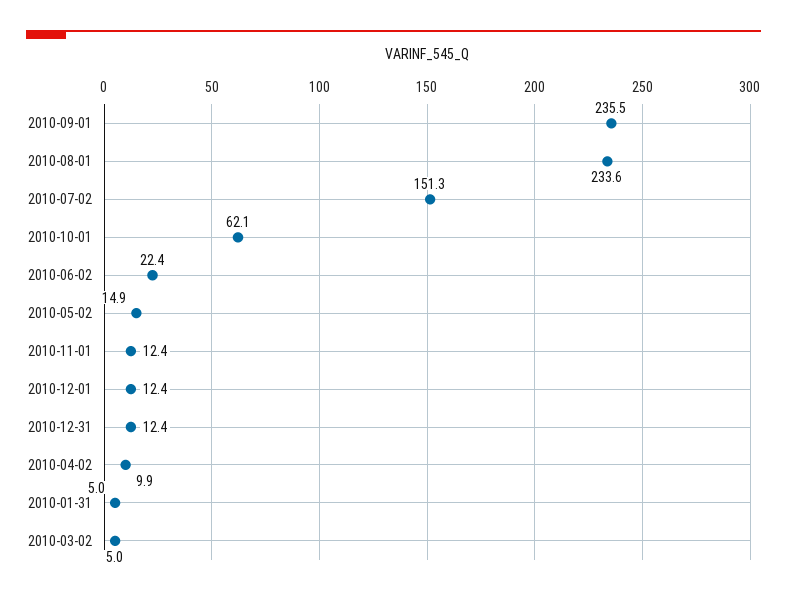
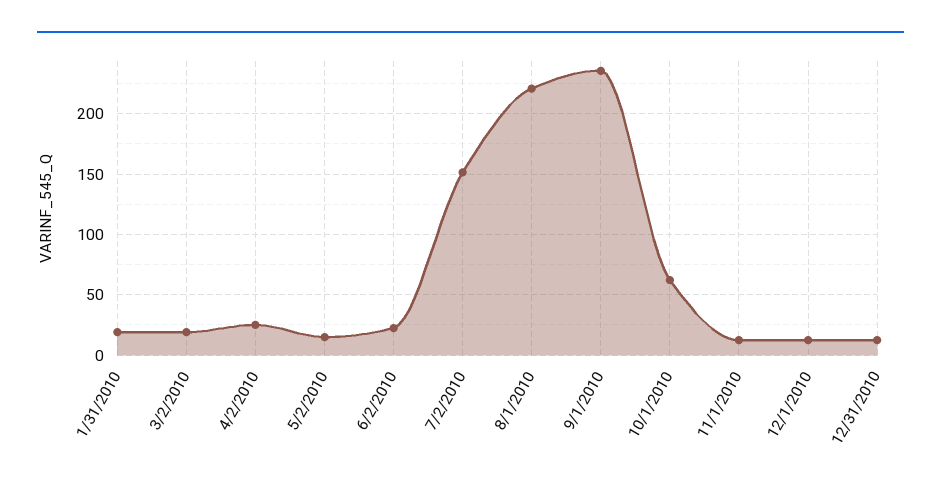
2010-08-01: 233.6 -> 220
2010-04-02: 9.9 -> 25
2010-01-31: 5 -> 20
2010-03-02: 5 -> 20

